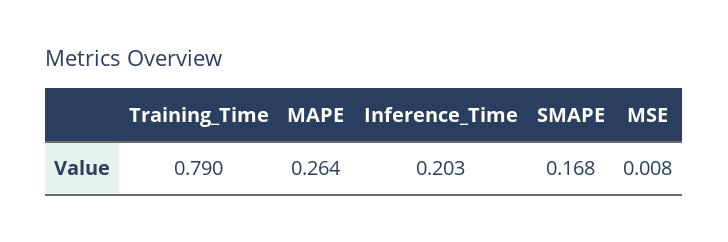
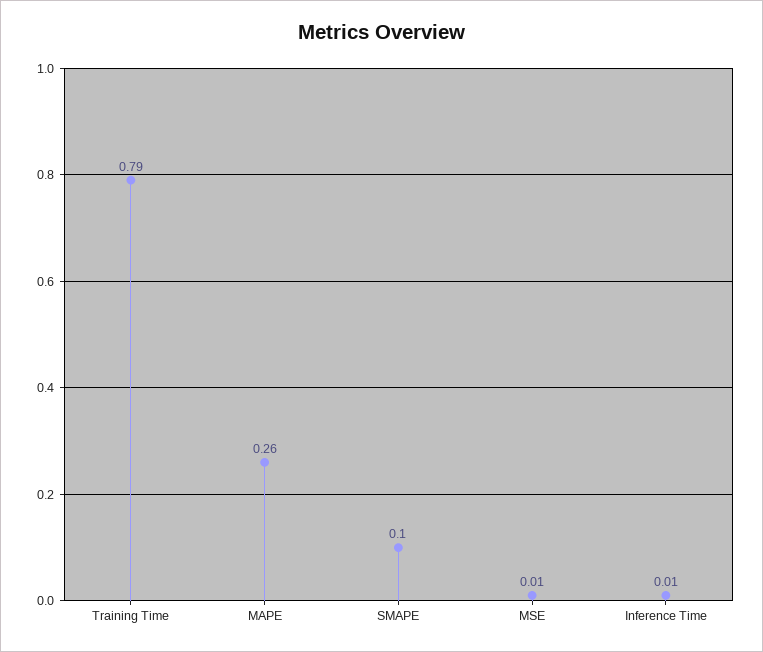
Inference_Time: 0.203 -> 0.01
SMAPE: 0.168 -> 0.1

